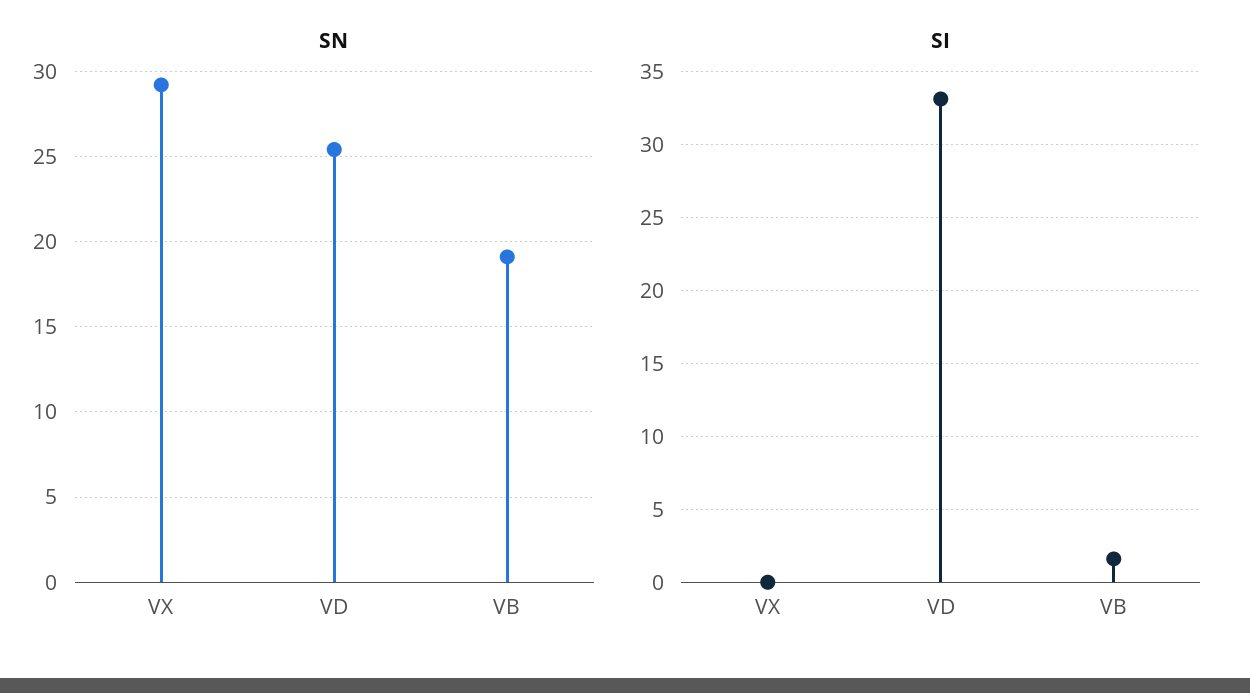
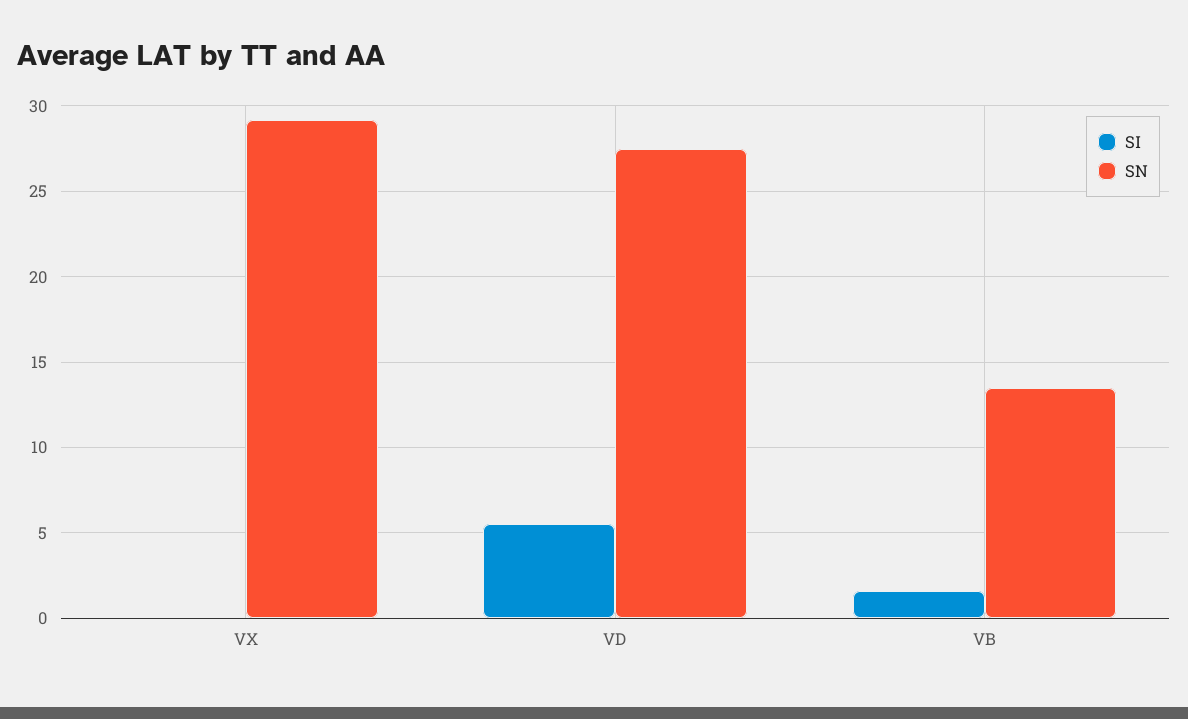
SN, VD: 25.5 -> 27.5
SN, VB: 19 -> 13.5
SI, VD: 33 -> 5.5

